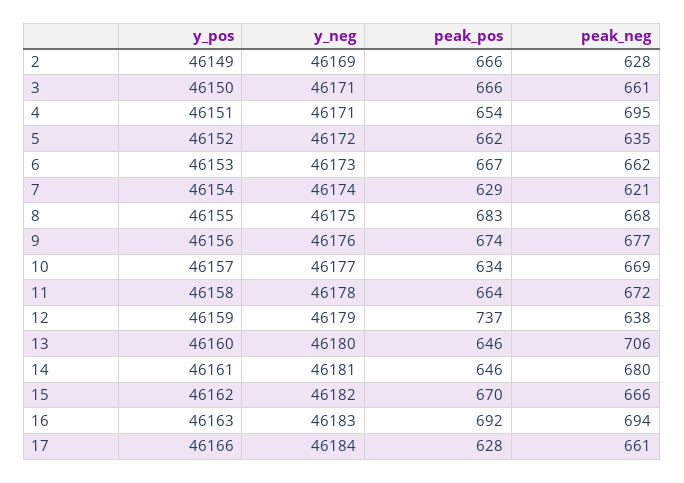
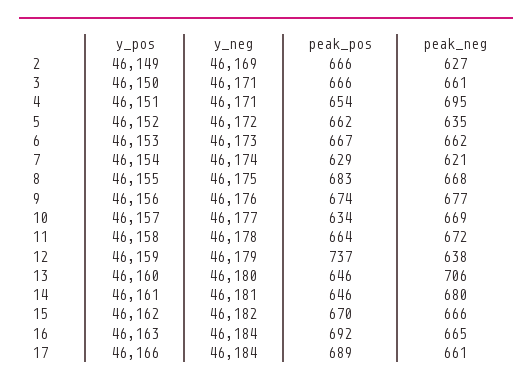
peak_neg, 2: 628 -> 627
y_neg, 16: 46183 -> 46184
peak_neg, 16: 694 -> 665
peak_pos, 17: 628 -> 689

